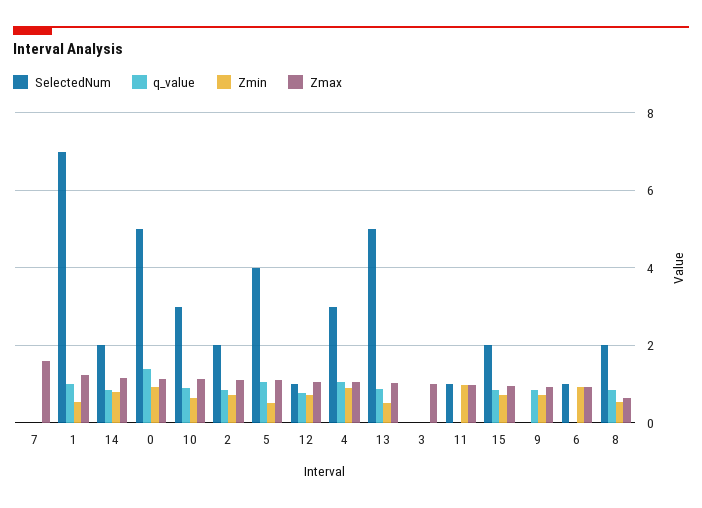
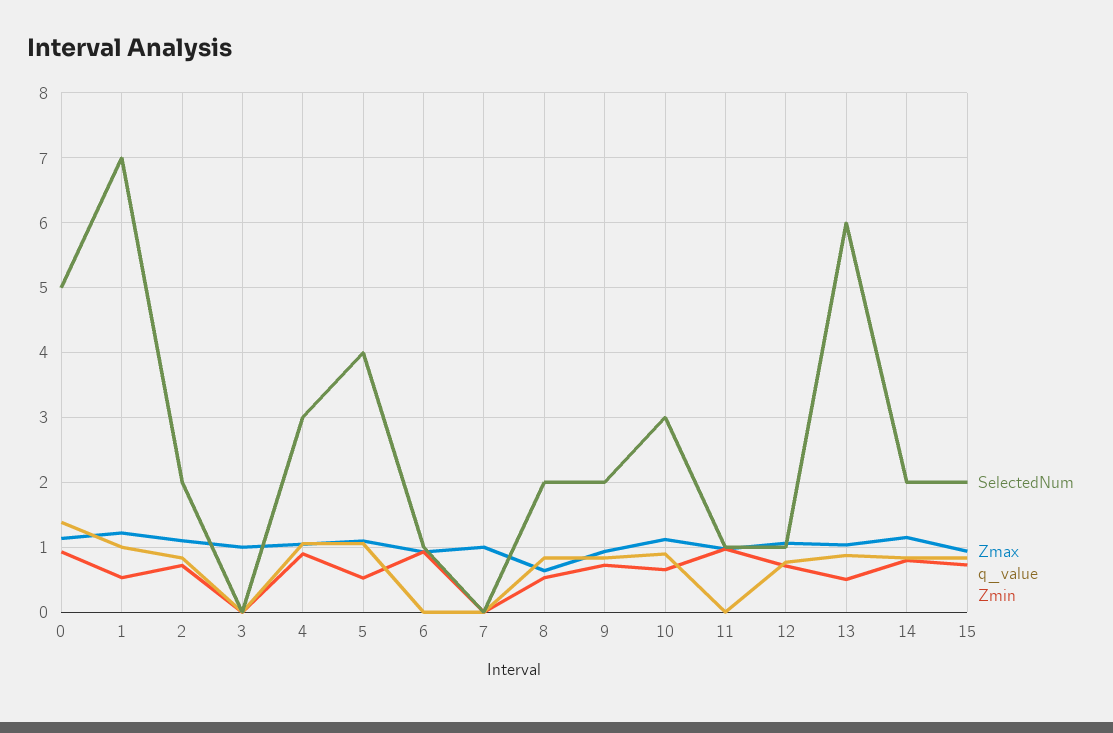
Zmax, 7: 1.6 -> 1
SelectedNum, 13: 5 -> 6
SelectedNum, 9: 0 -> 2

